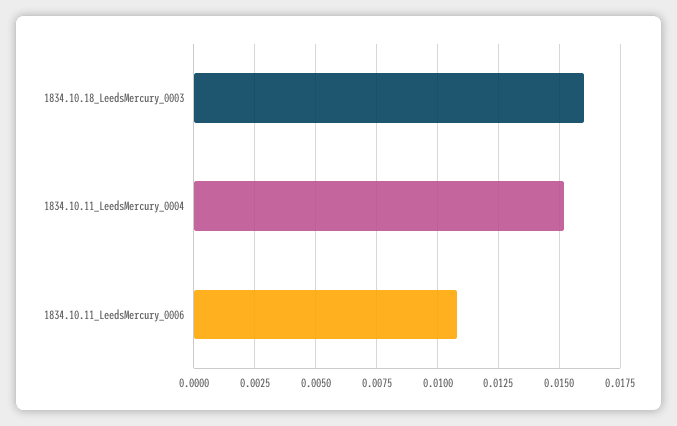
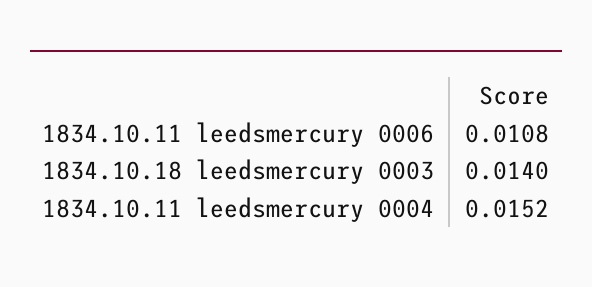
1834.10.18_LeedsMercury_0003: 0.016 -> 0.014

